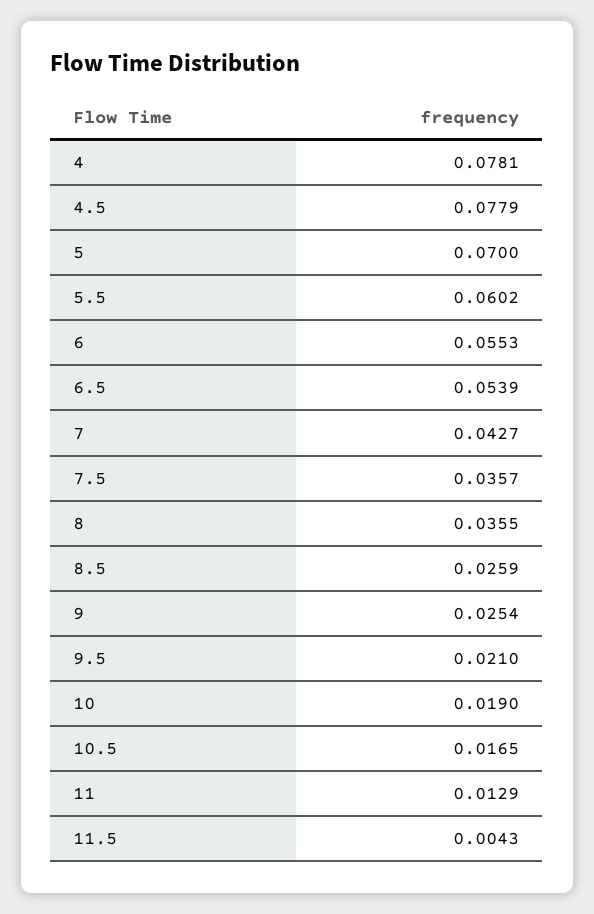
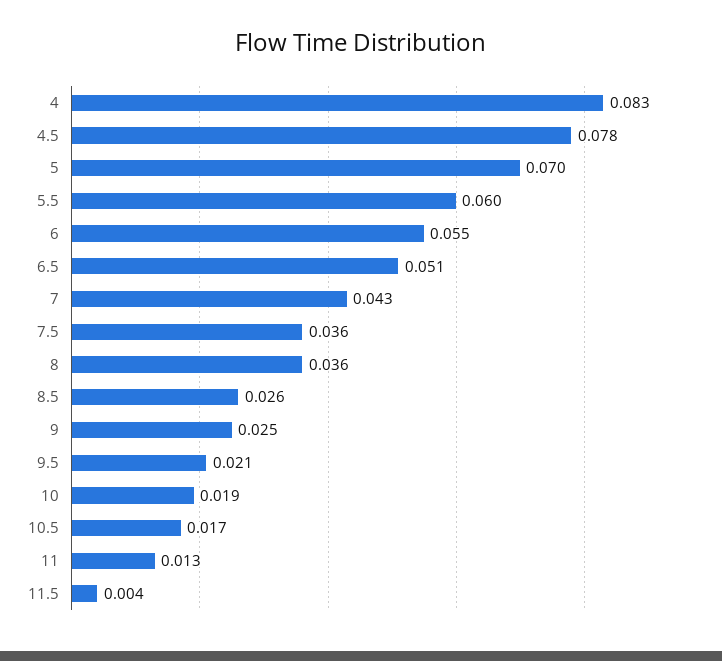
4: 0.0781 -> 0.083
6.5: 0.0539 -> 0.051

